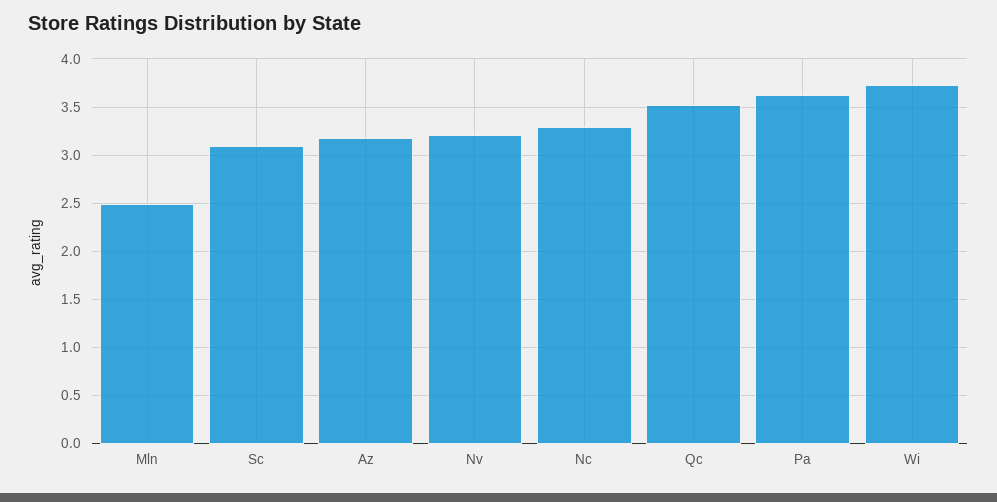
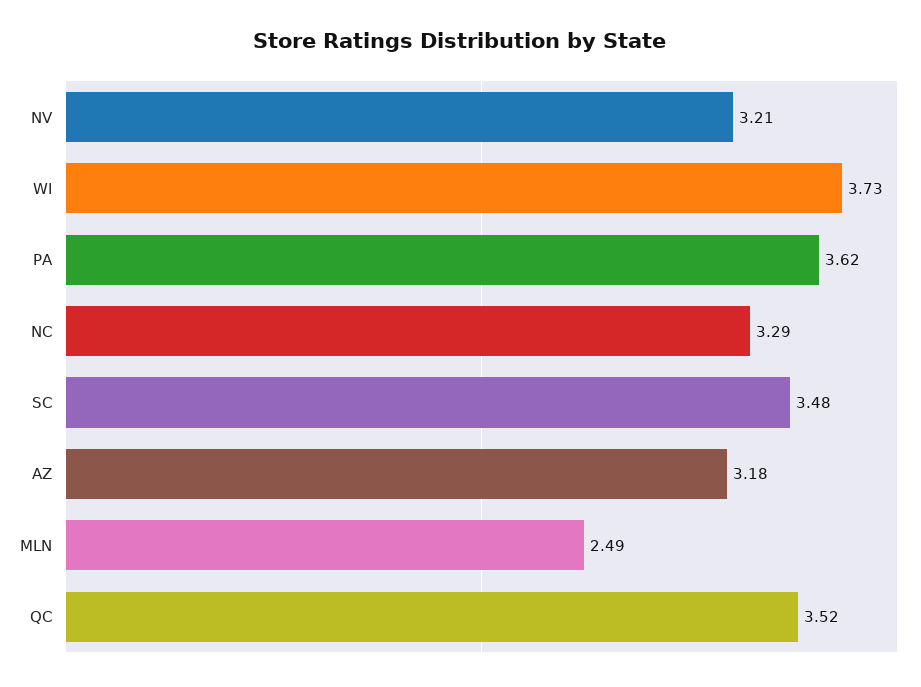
Sc: 3.1 -> 3.48

